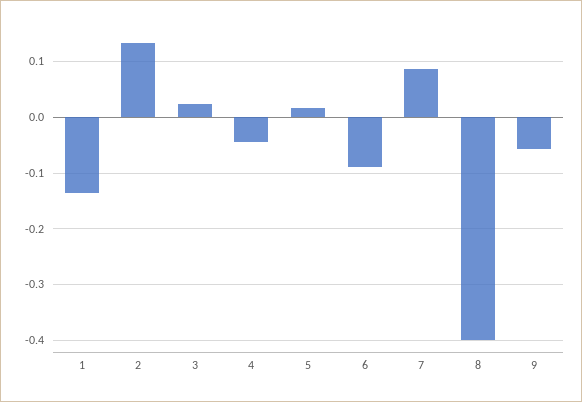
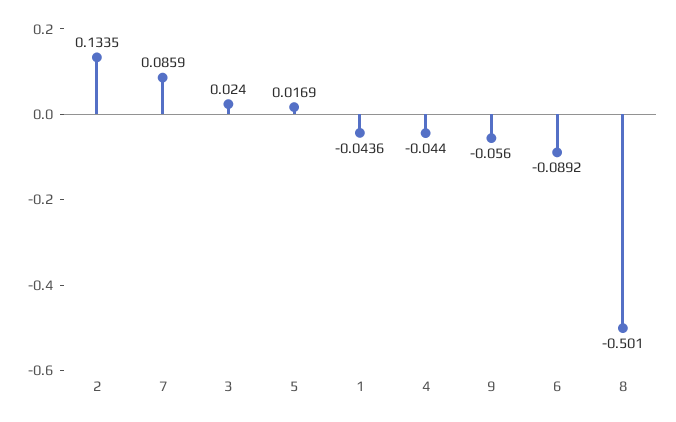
1: -0.14 -> -0.0436
8: -0.4 -> -0.501

